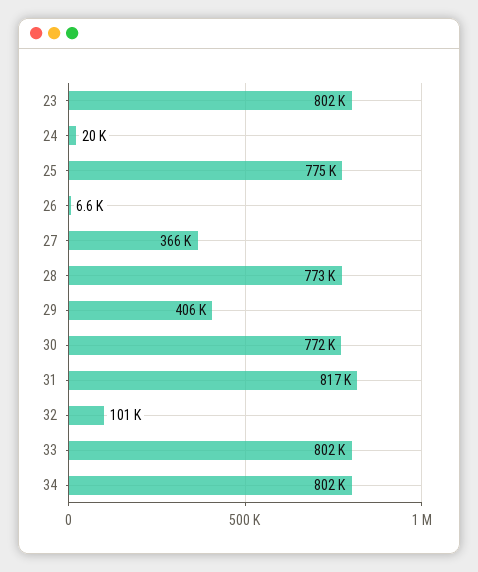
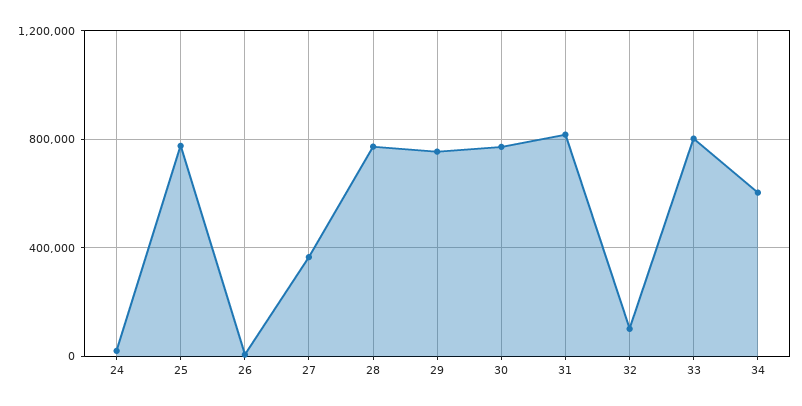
23: 802000 -> none
29: 406000 -> 750000
34: 802000 -> 600000

